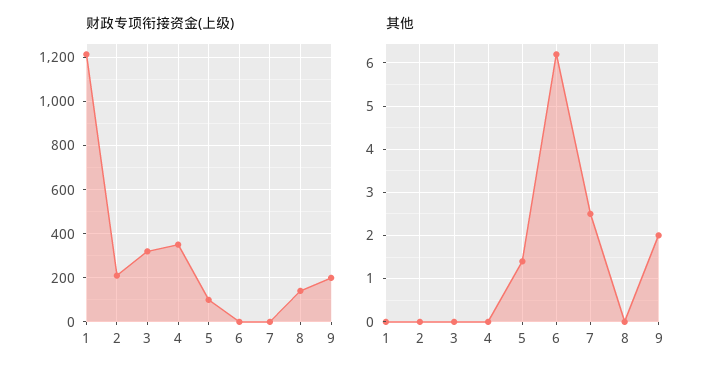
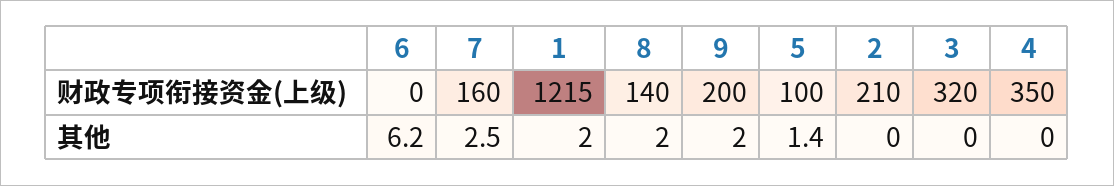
财政专项衔接资金(上级), 7: 0 -> 160
其他, 1: 0 -> 2
其他, 8: 0 -> 2

